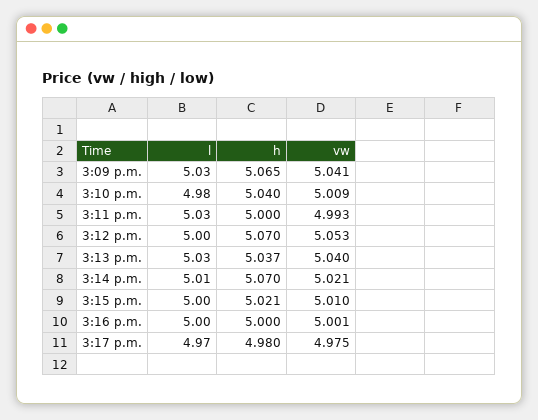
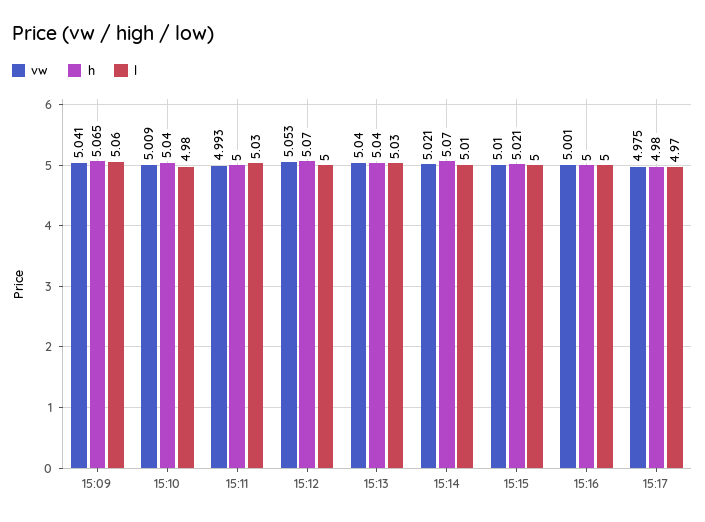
l, 3:09 p.m.: 5.03 -> 5.06
h, 3:13 p.m.: 5.037 -> 5.04

